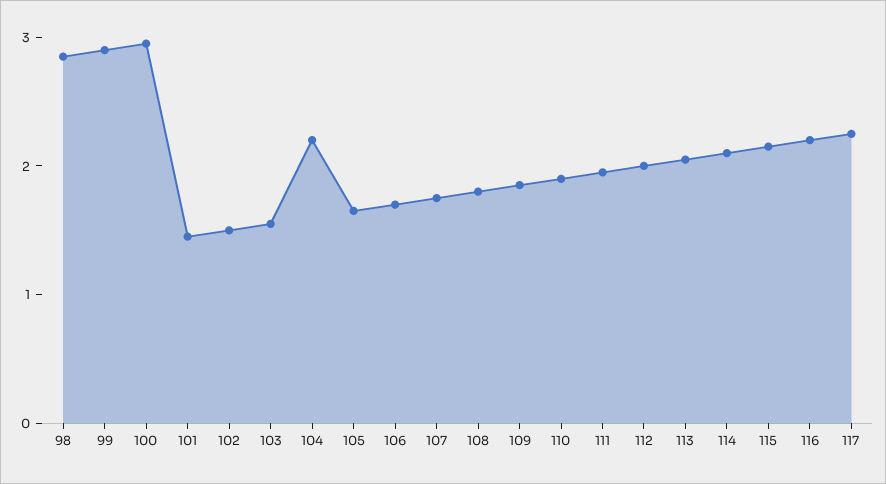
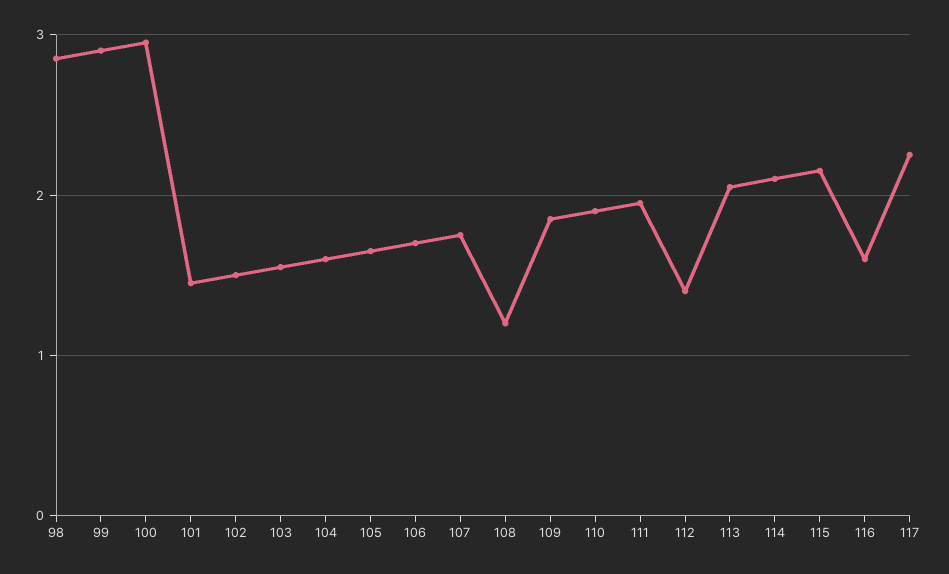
104: 2.2 -> 1.6
108: 1.8 -> 1.2
112: 2 -> 1.4
116: 2.2 -> 1.6

